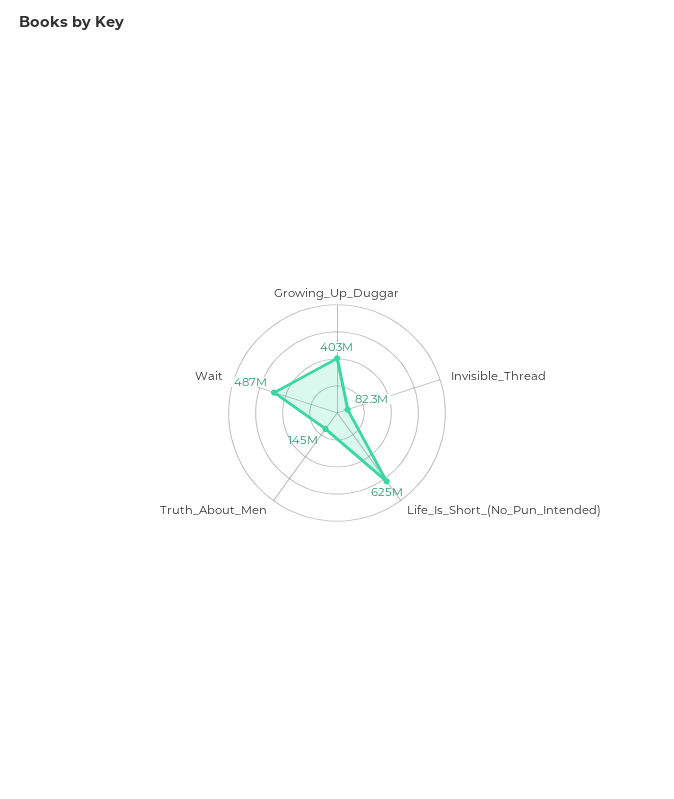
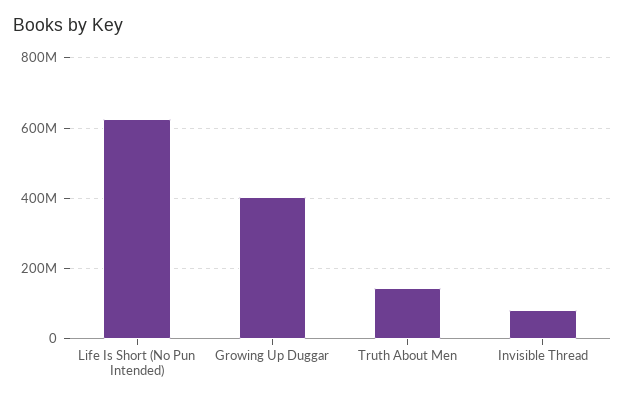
Wait: 487000000 -> none

